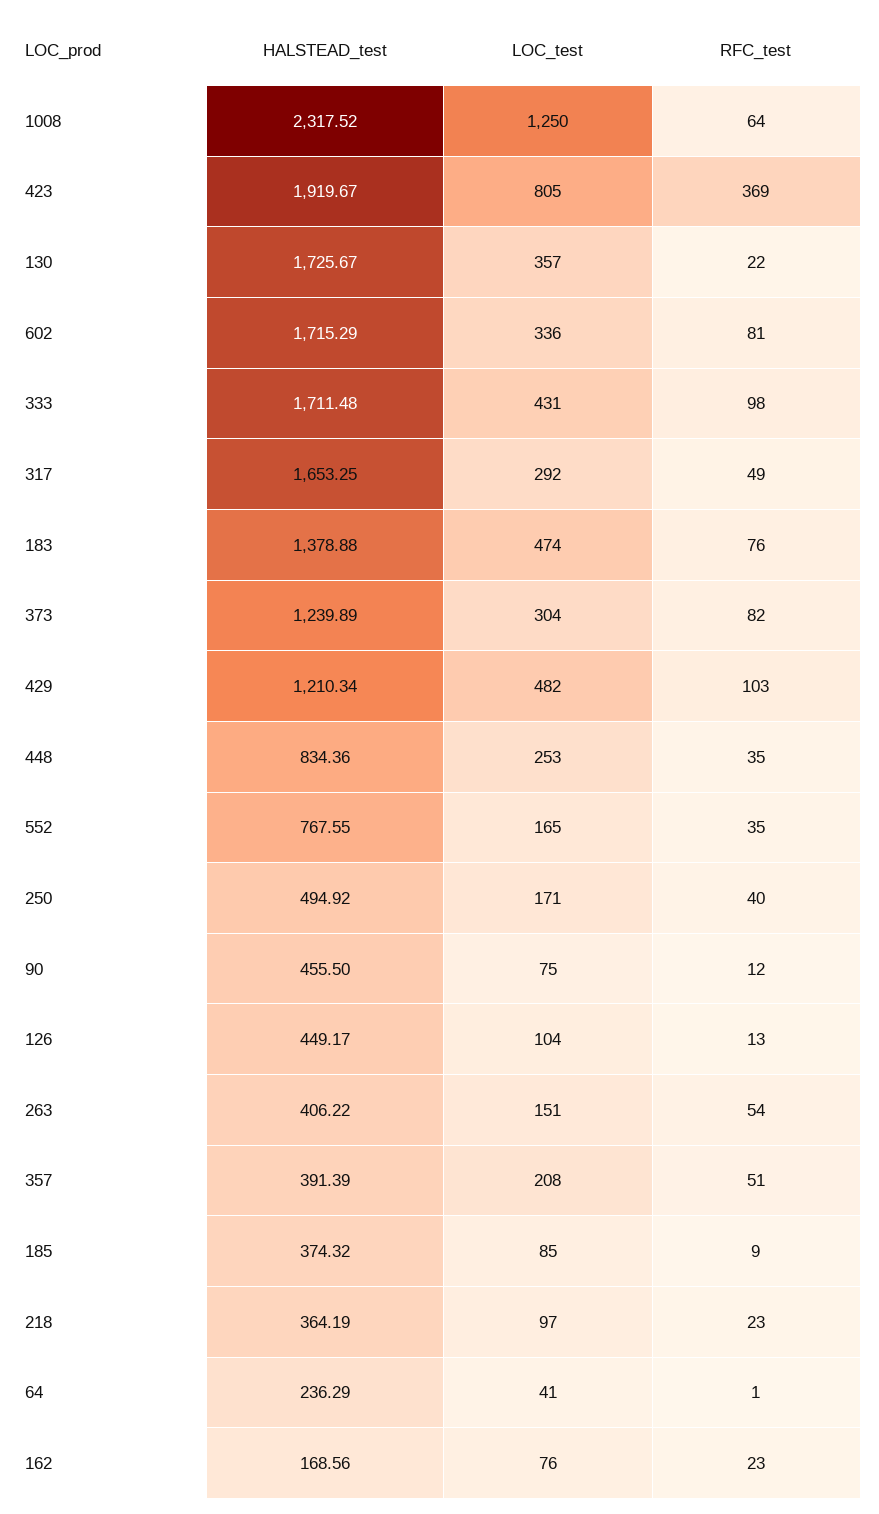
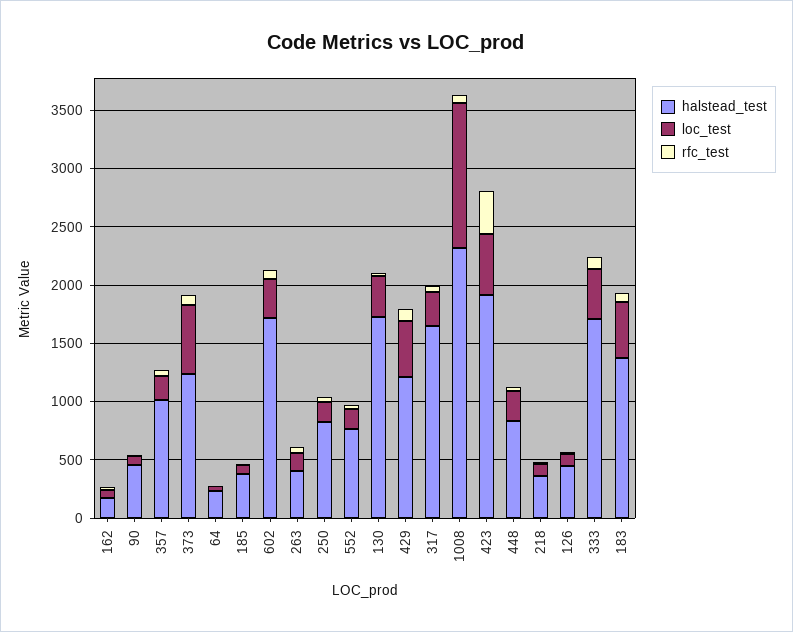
LOC_test, 423: 805 -> 500
LOC_test, 373: 304 -> 600
HALSTEAD_test, 250: 494.92 -> 800
HALSTEAD_test, 357: 391.39 -> 1000

